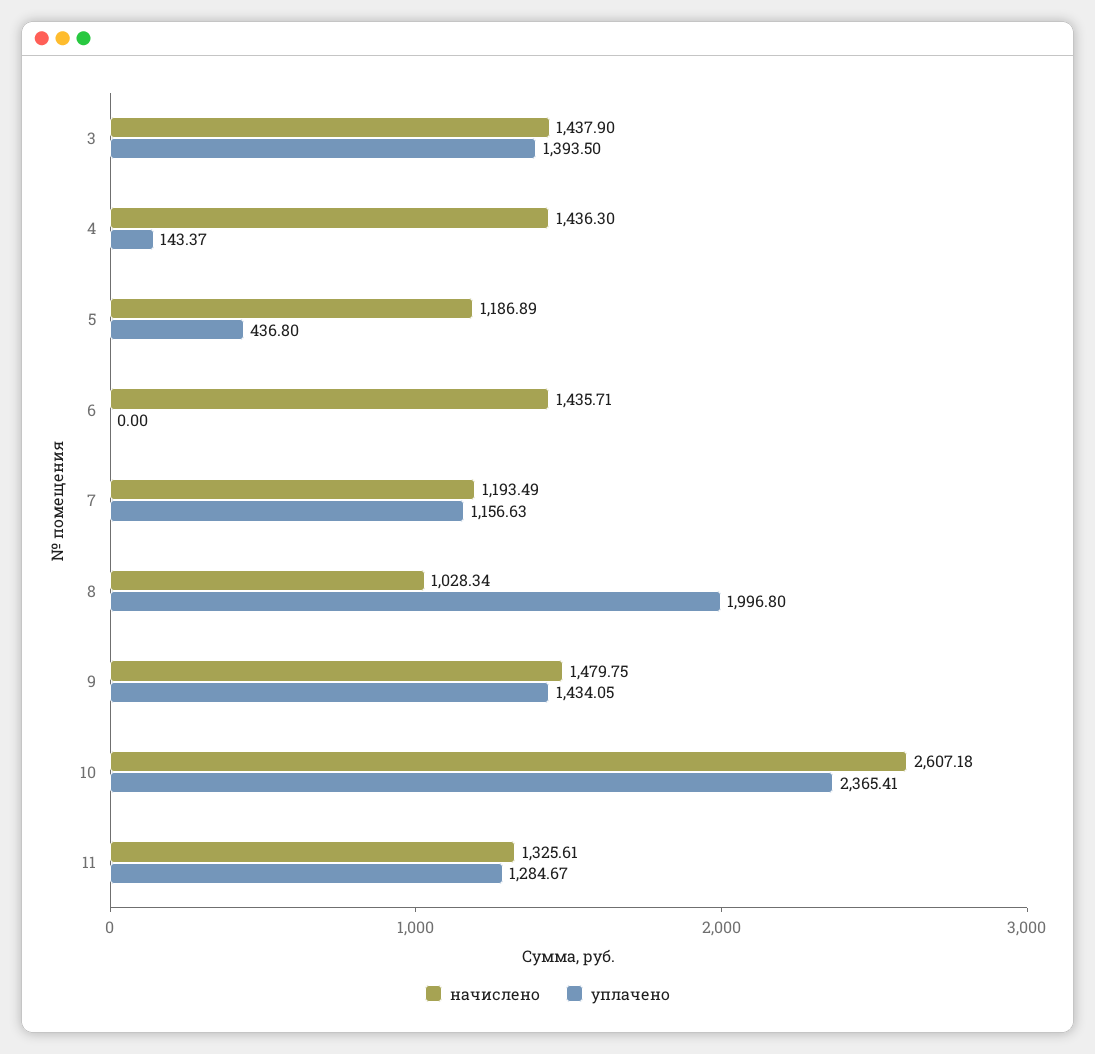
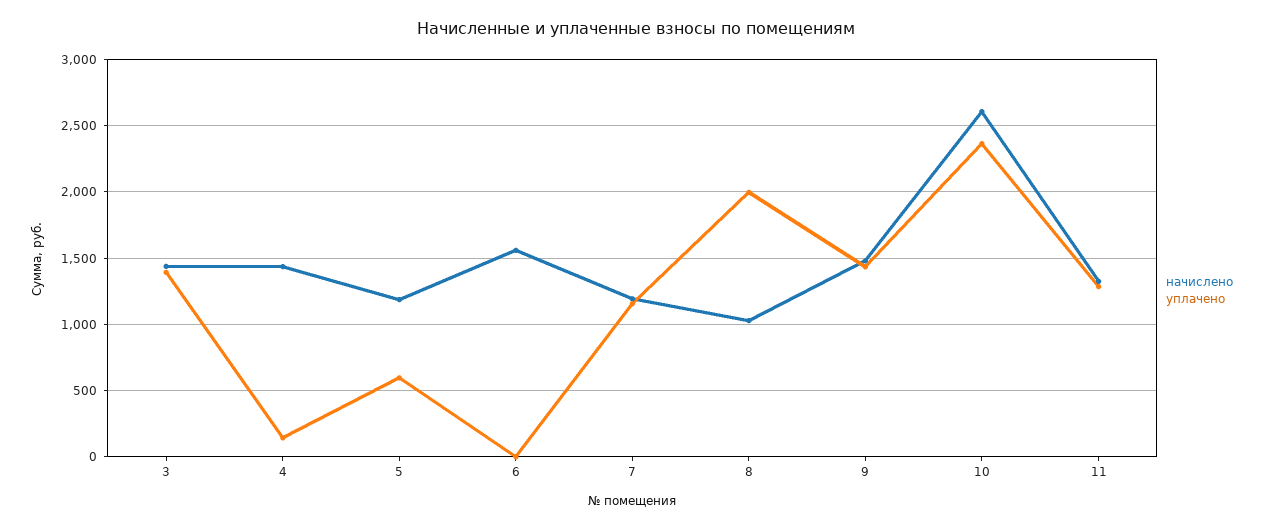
уплачено, 5: 436.8 -> 600
начислено, 6: 1435.71 -> 1550

